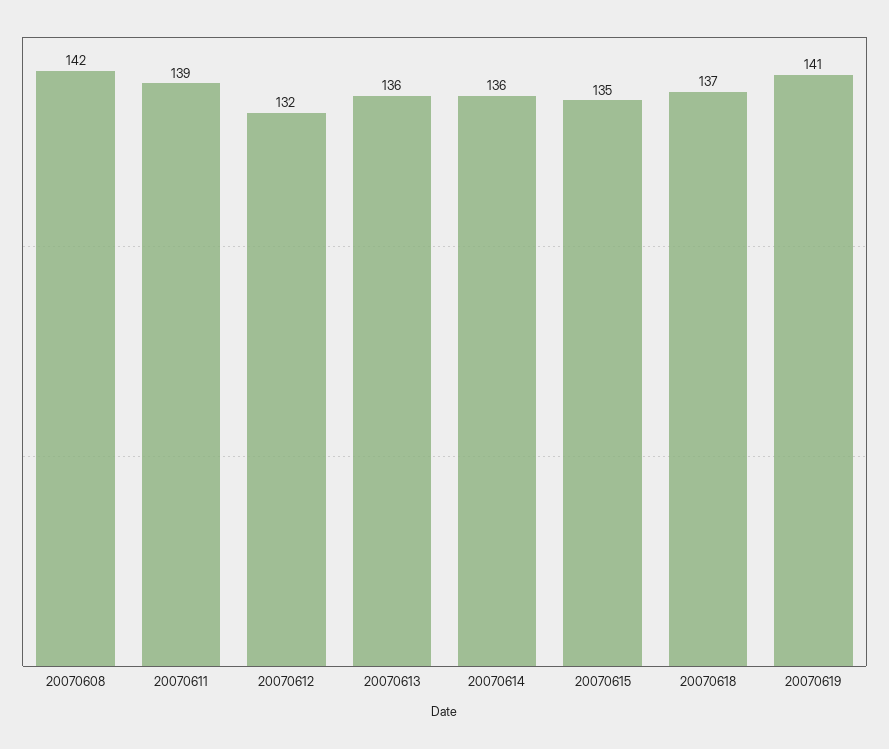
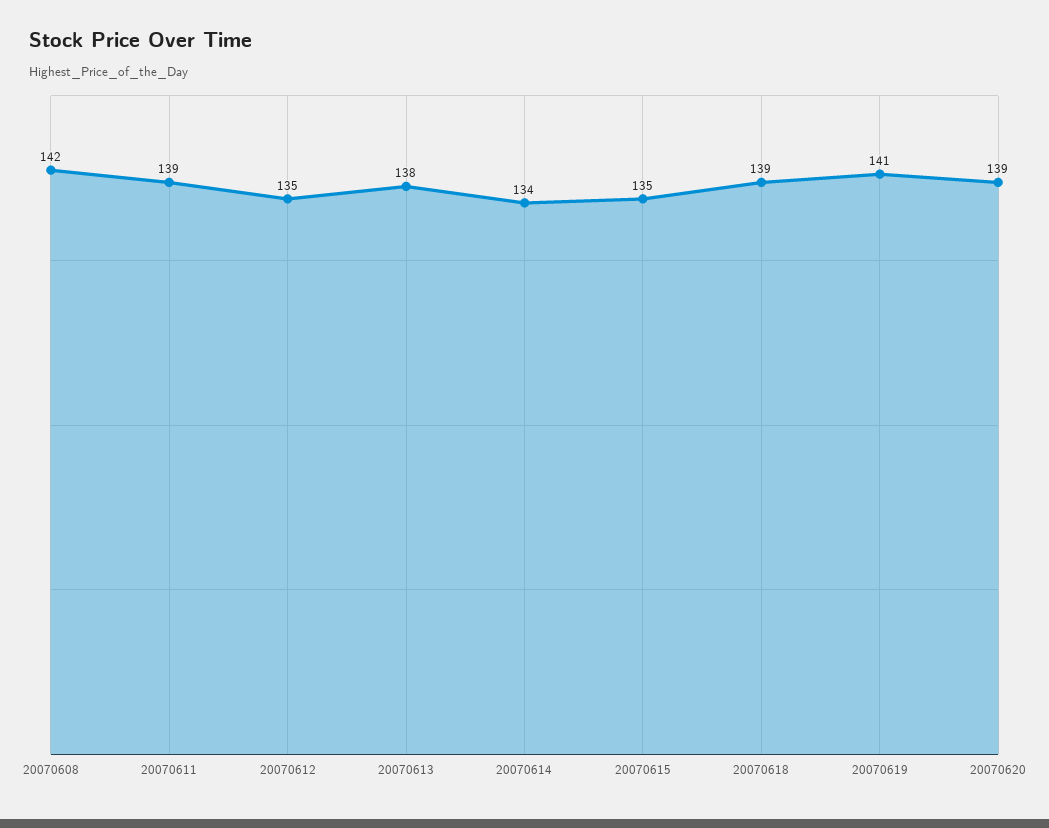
20070612: 132 -> 135
20070613: 136 -> 138
20070614: 136 -> 134
20070618: 137 -> 139
20070620: none -> 139

